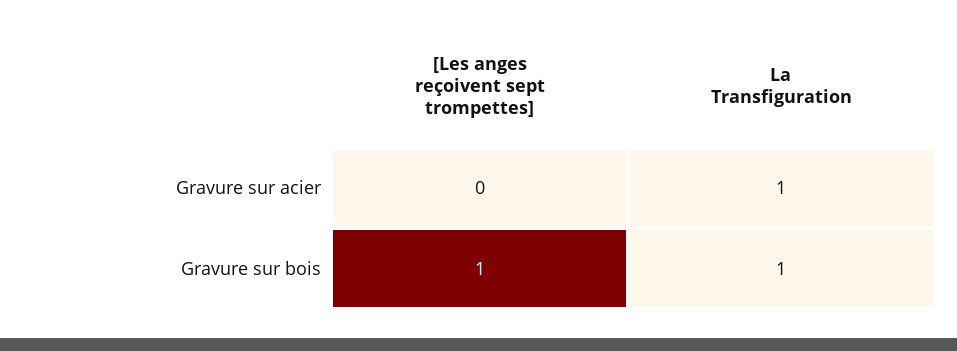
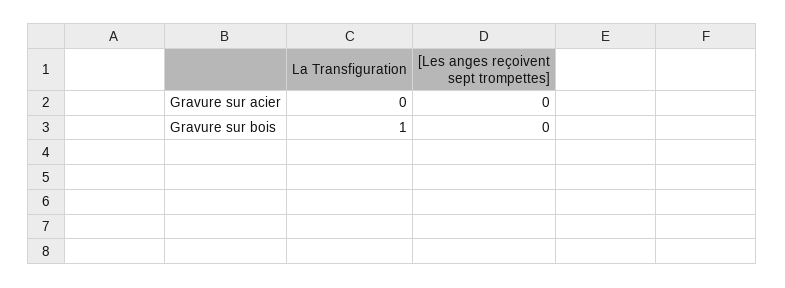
La Transfiguration, Gravure sur acier: 1 -> 0
[Les anges reçoivent sept trompettes], Gravure sur bois: 1 -> 0

